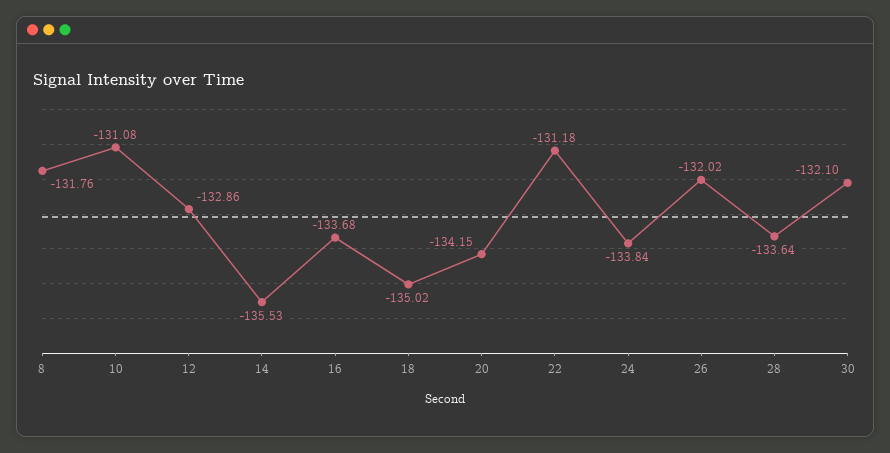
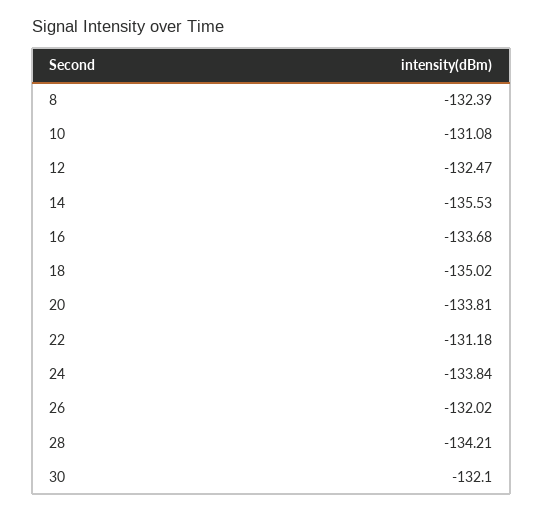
8: -131.76 -> -132.39
12: -132.86 -> -132.47
20: -134.15 -> -133.81
28: -133.64 -> -134.21

